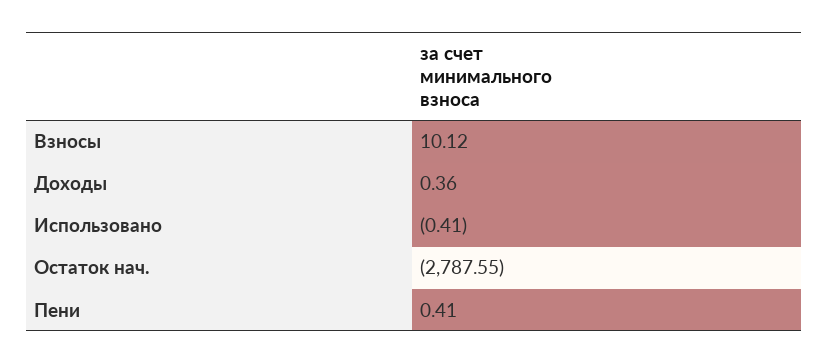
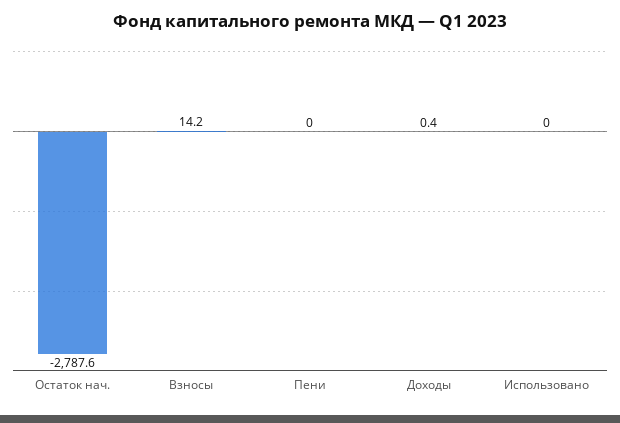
Взносы: 10.12 -> 14.2
Использовано: -0.41 -> 0
Пени: 0.41 -> 0

